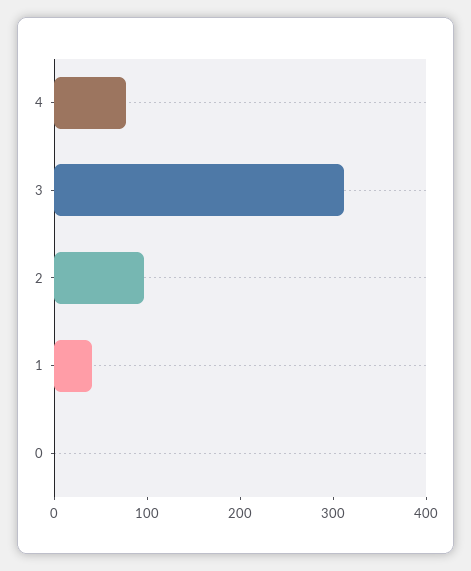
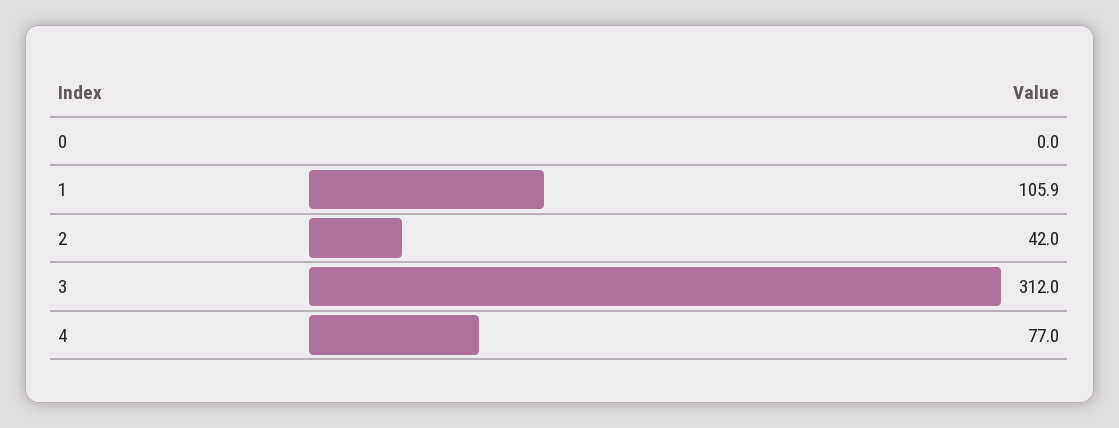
2: 100 -> 42
1: 40 -> 105.9

